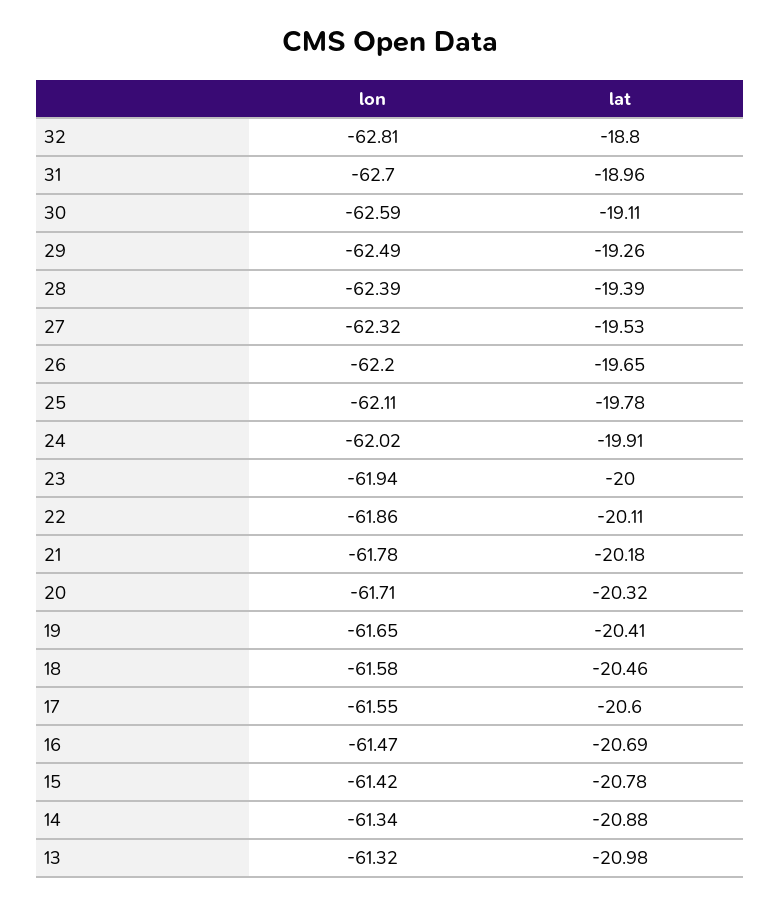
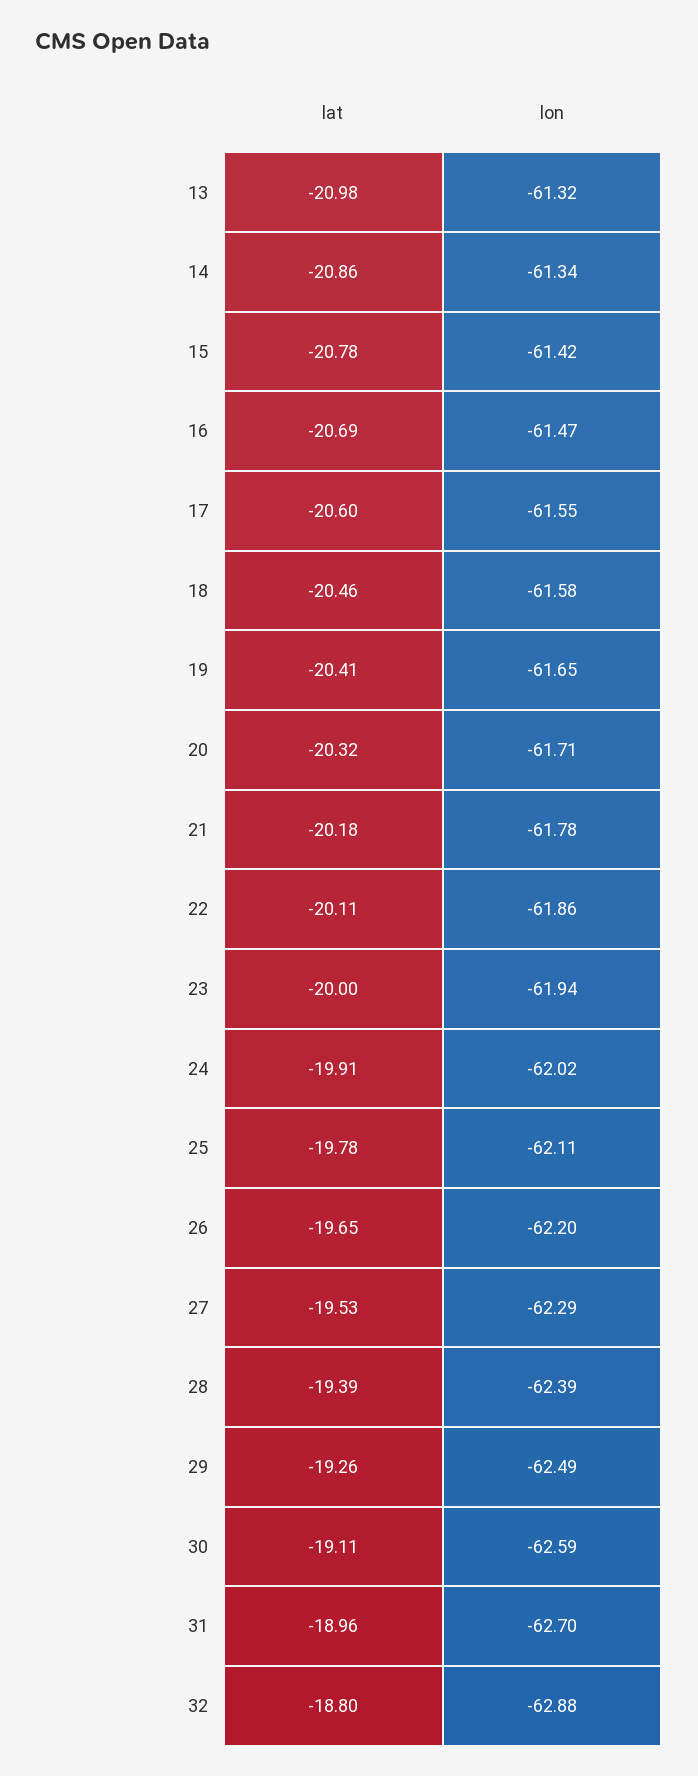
lon, 32: -62.81 -> -62.88
lon, 27: -62.32 -> -62.29
lat, 14: -20.88 -> -20.86

